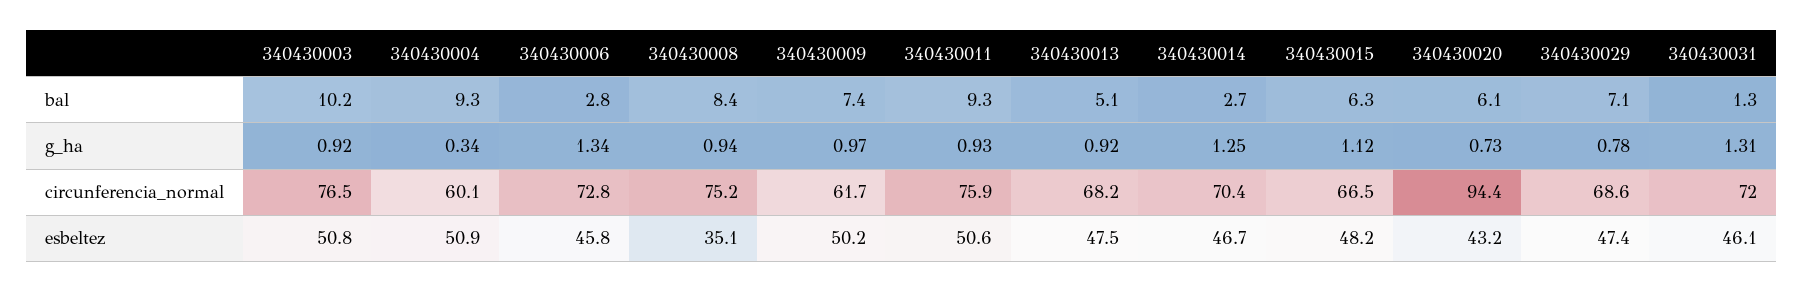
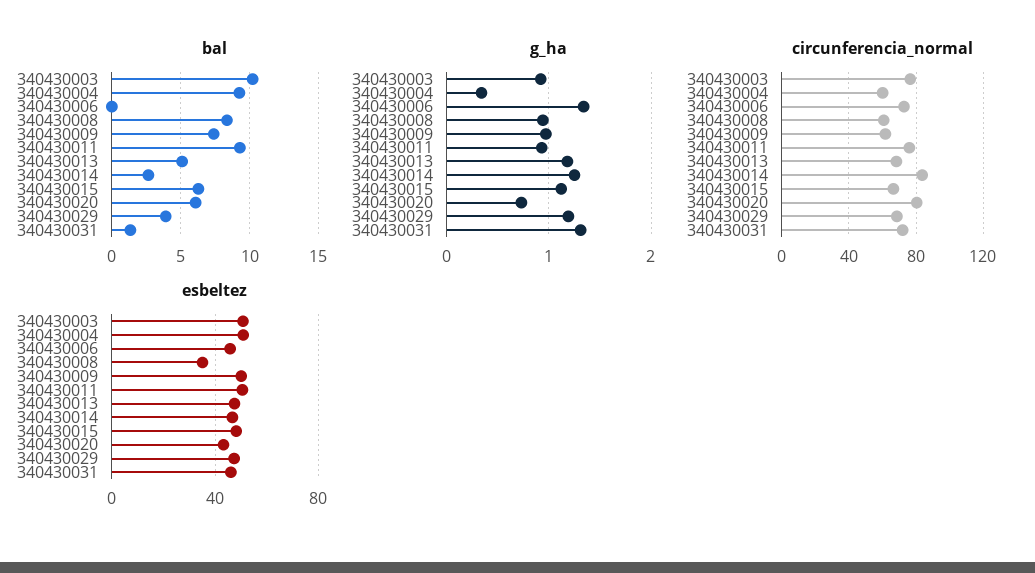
bal, 340430006: 2.8 -> 0
bal, 340430029: 7.1 -> 4
g_ha, 340430013: 0.92 -> 1.2
g_ha, 340430029: 0.78 -> 1.2
circunferencia_normal, 340430008: 75.2 -> 60
circunferencia_normal, 340430014: 70.4 -> 85
circunferencia_normal, 340430020: 94.4 -> 80

